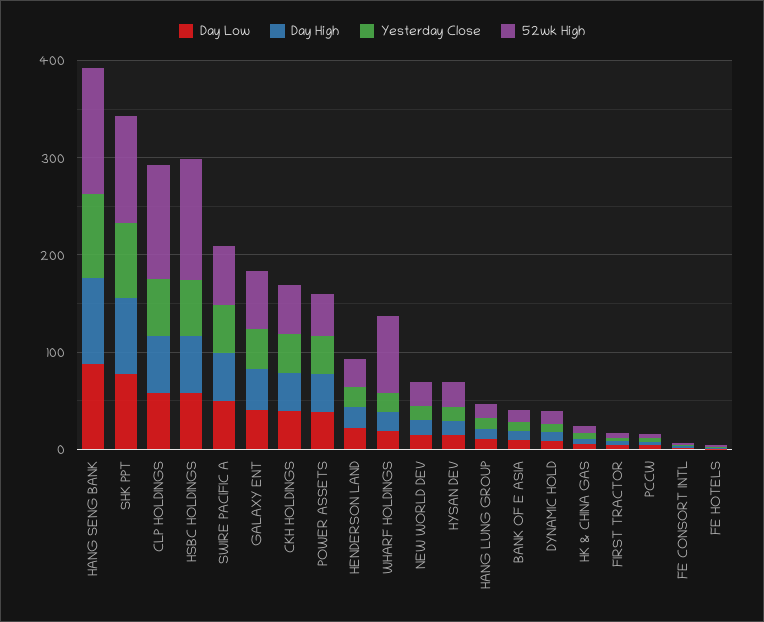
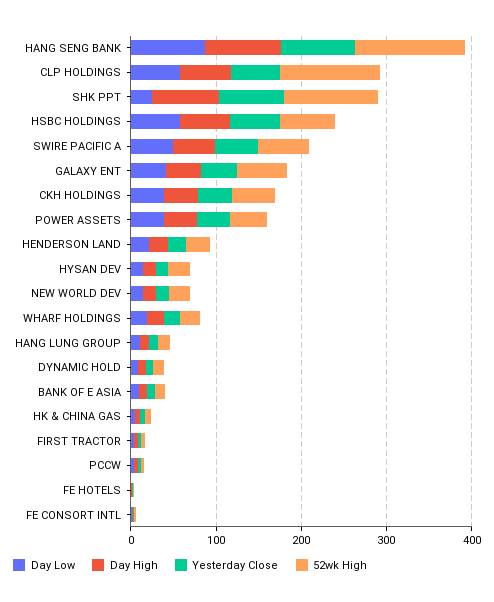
Day Low, SHK PPT: 80 -> 20
52wk High, HSBC HOLDINGS: 120 -> 60
52wk High, WHARF HOLDINGS: 80 -> 20

